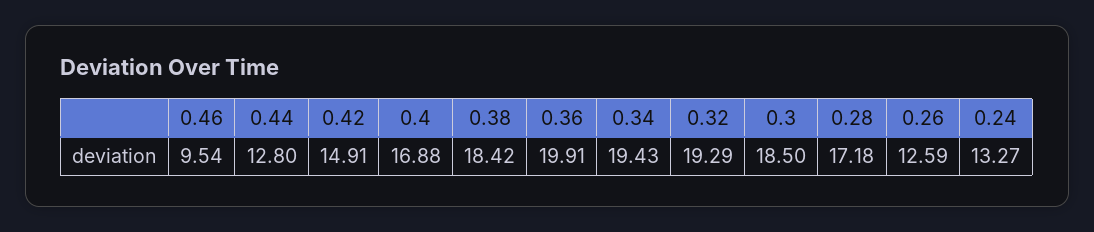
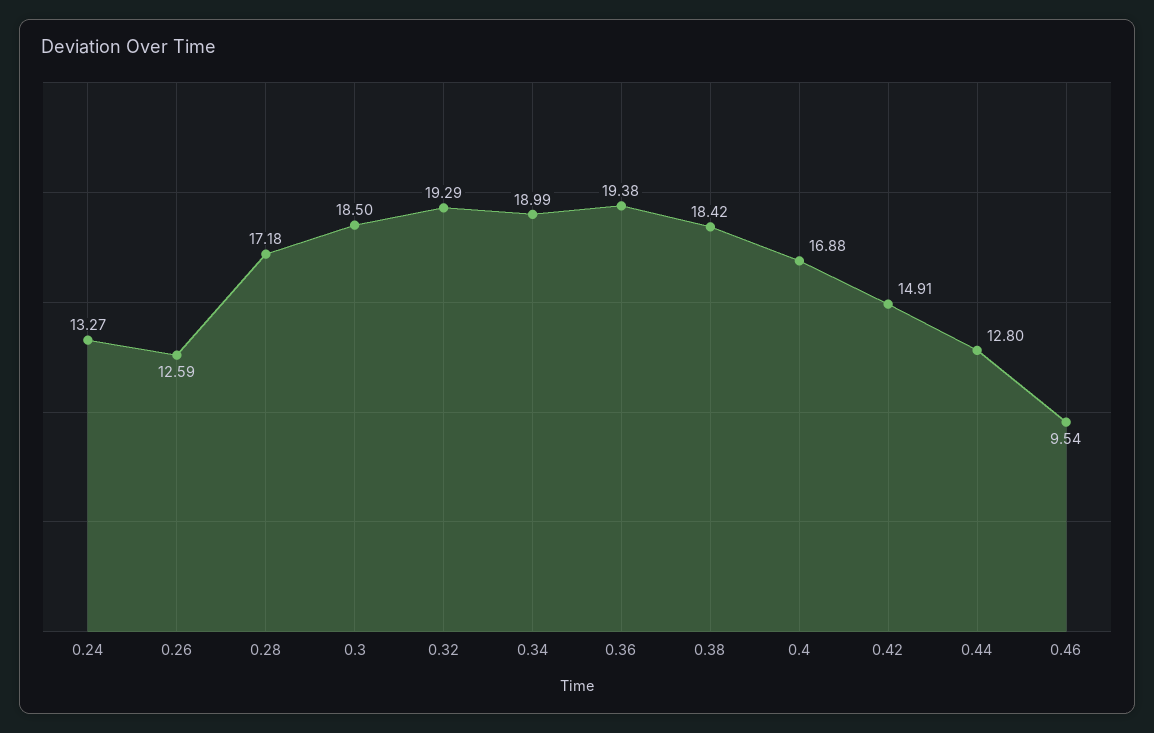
0.36: 19.91 -> 19.38
0.34: 19.43 -> 18.99

